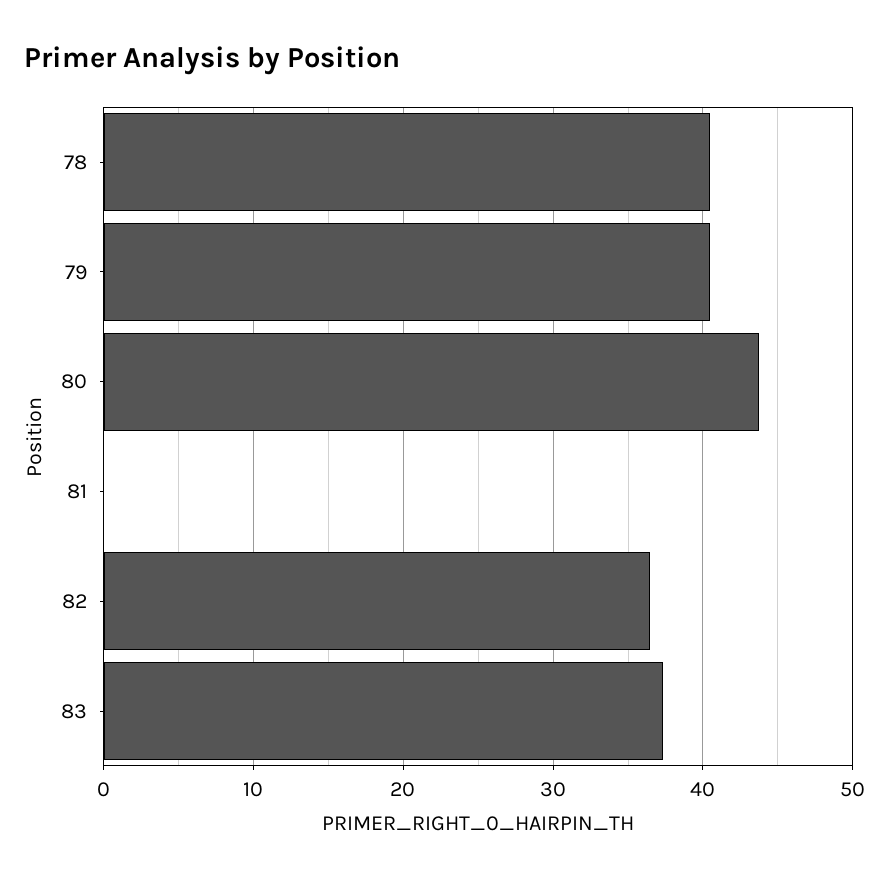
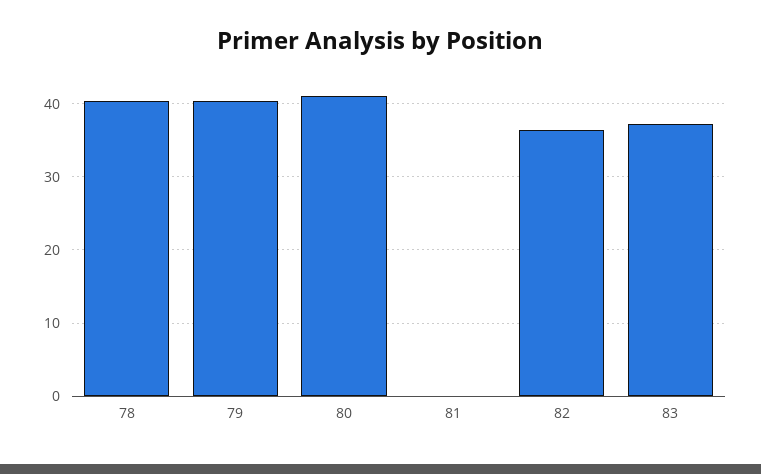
80: 44 -> 41

